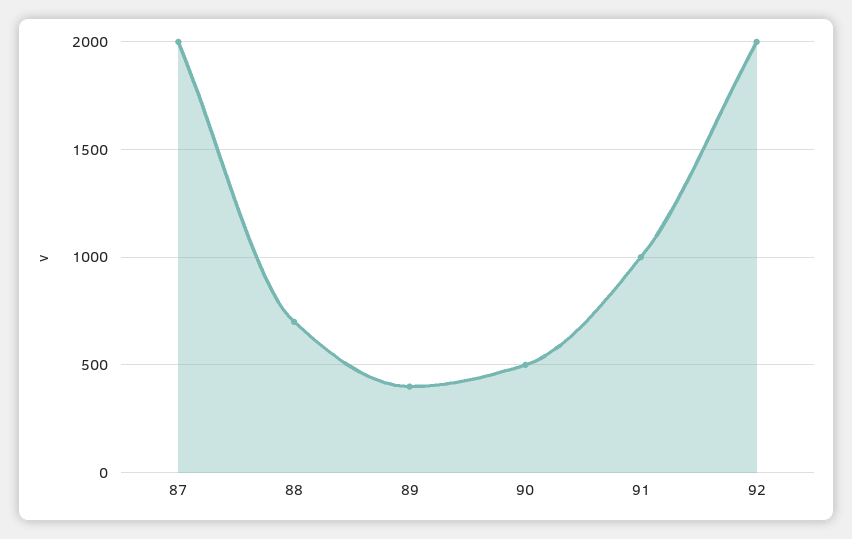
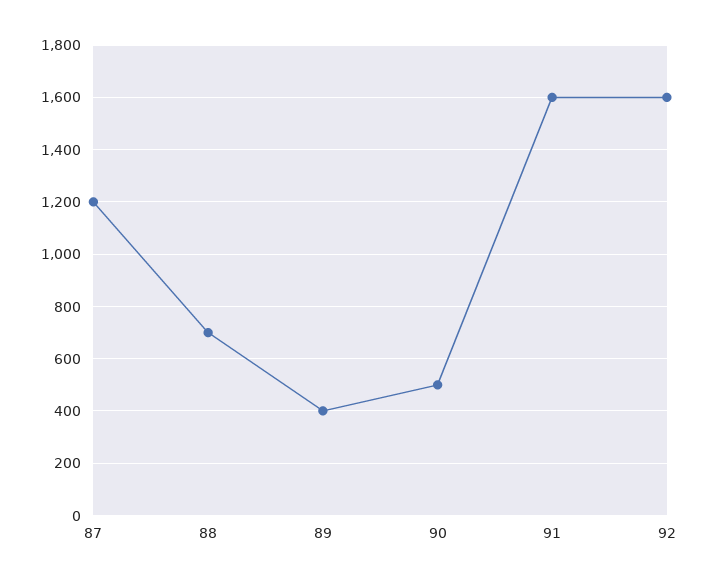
87: 2000 -> 1200
91: 1000 -> 1600
92: 2000 -> 1600

